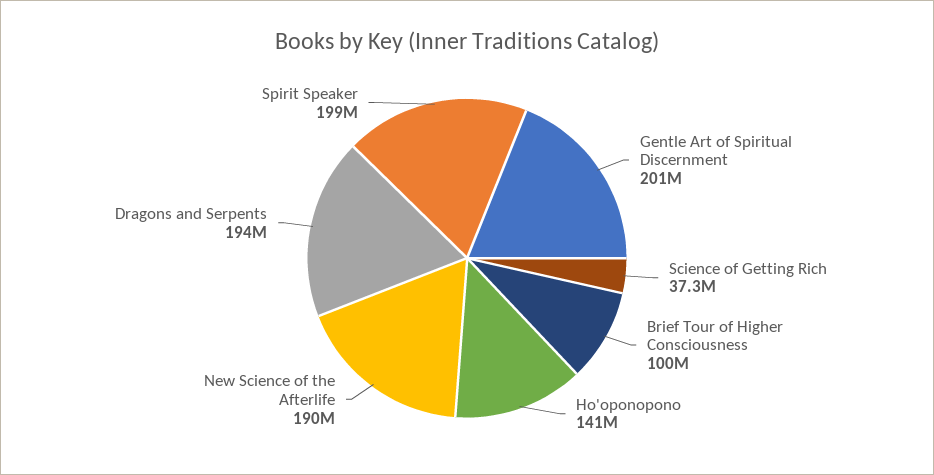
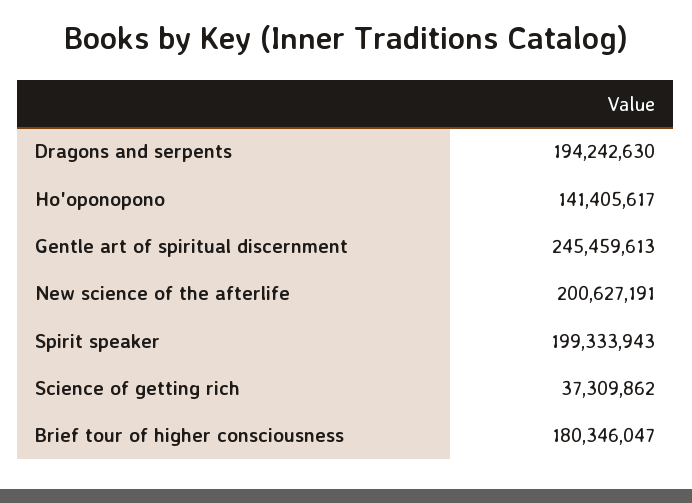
Gentle Art of Spiritual Discernment: 201000000 -> 245459613
Brief Tour of Higher Consciousness: 100000000 -> 180346047
New Science of the Afterlife: 190000000 -> 200627191

